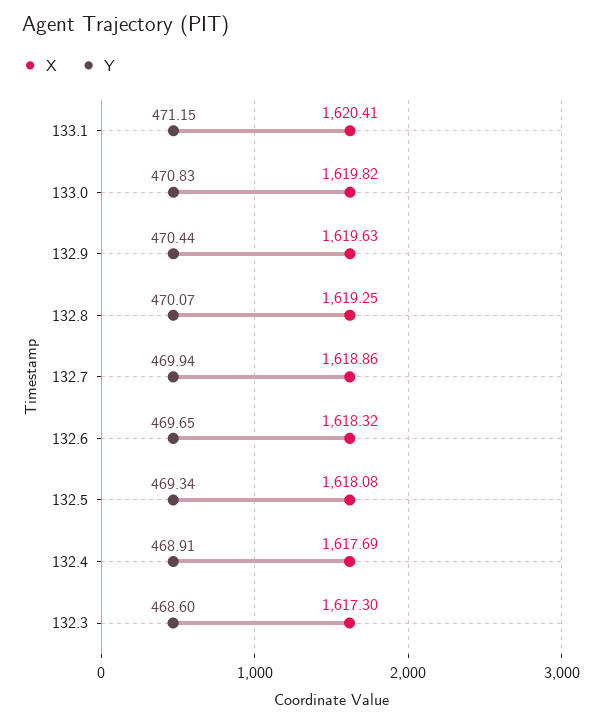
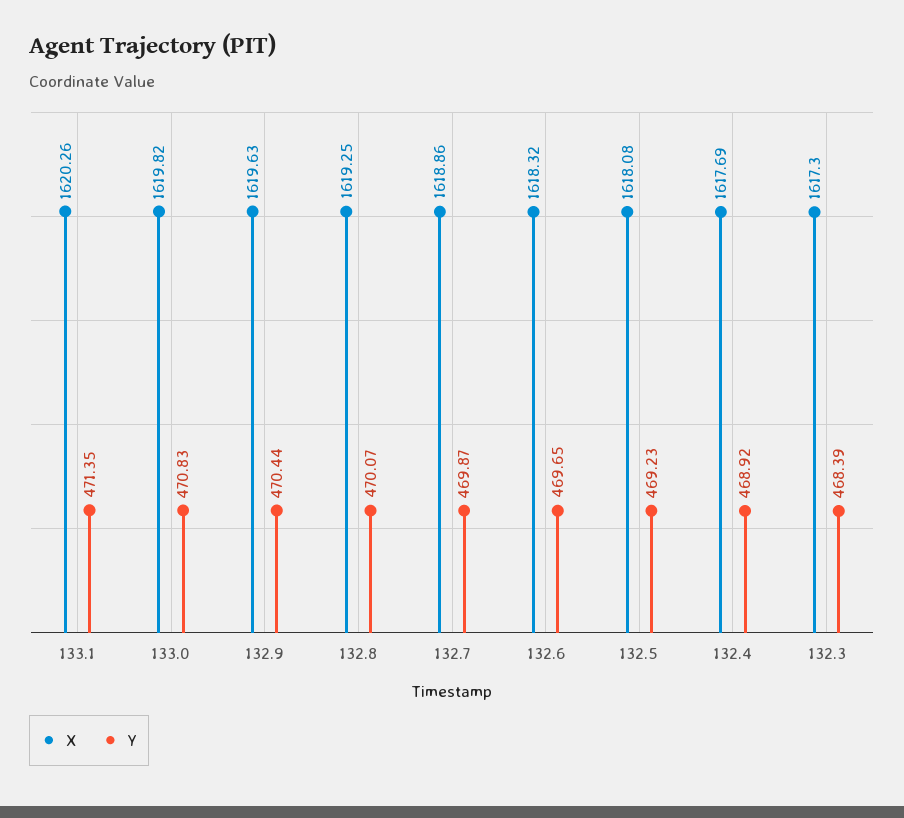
X, 133.1: 1620.41 -> 1620.26
Y, 133.1: 471.15 -> 471.35
Y, 132.7: 469.94 -> 469.87
Y, 132.5: 469.34 -> 469.23
Y, 132.4: 468.91 -> 468.92
Y, 132.3: 468.6 -> 468.39

